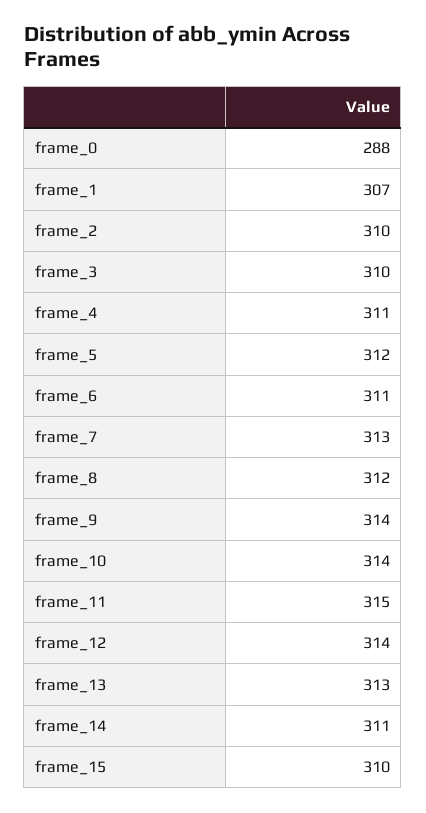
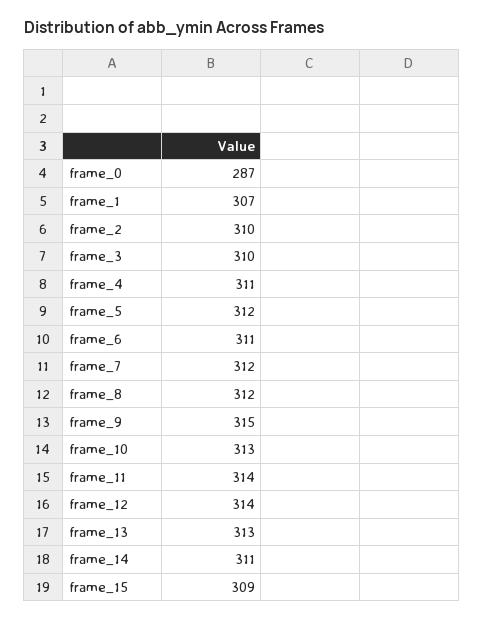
frame_0: 288 -> 287
frame_7: 313 -> 312
frame_9: 314 -> 315
frame_10: 314 -> 313
frame_11: 315 -> 314
frame_15: 310 -> 309

